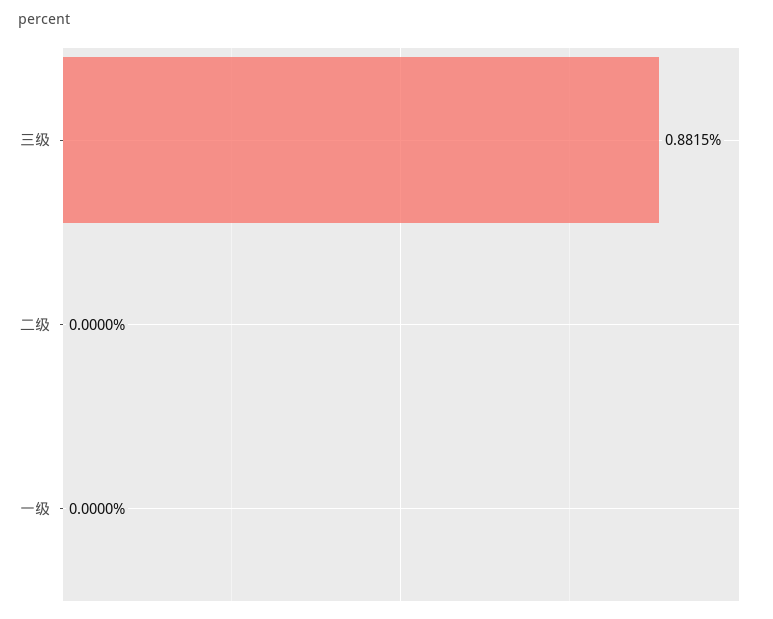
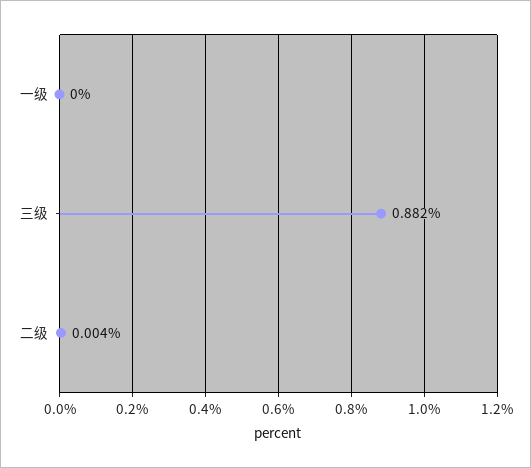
二级: 0 -> 0.004

